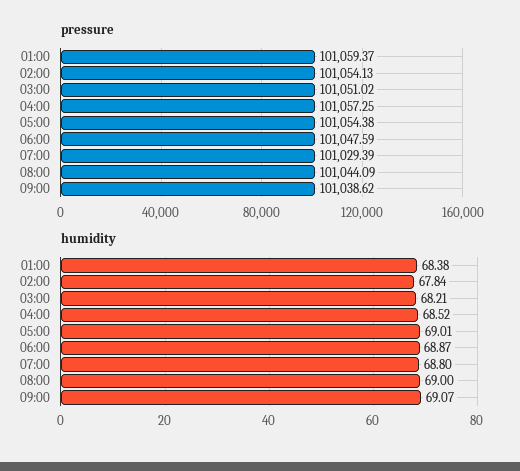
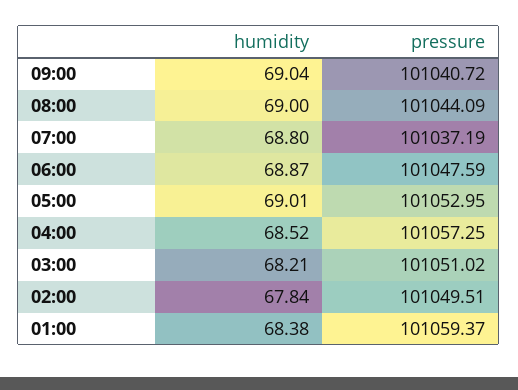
pressure, 02:00: 101054.13 -> 101049.51
pressure, 05:00: 101054.38 -> 101052.95
pressure, 07:00: 101029.39 -> 101037.19
pressure, 09:00: 101038.62 -> 101040.72
humidity, 09:00: 69.07 -> 69.04

